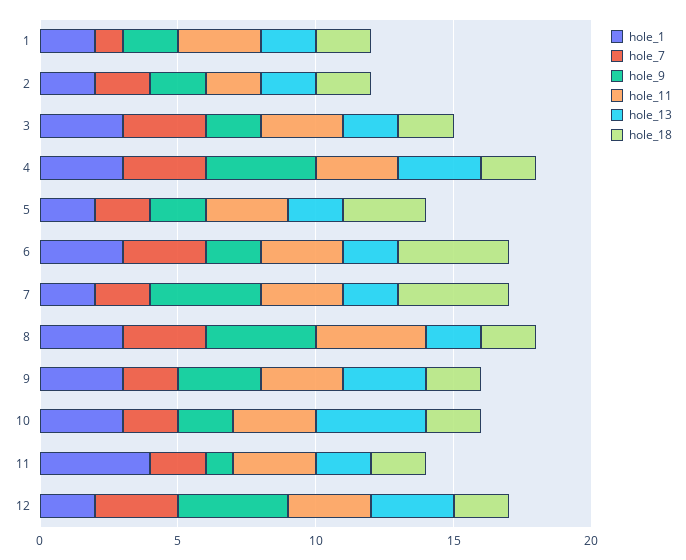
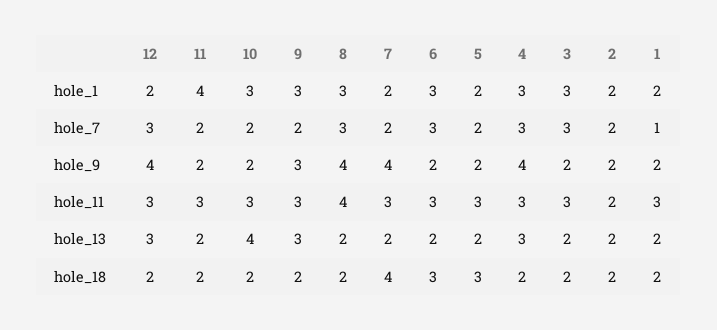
hole_18, 6: 4 -> 3
hole_9, 11: 1 -> 2

